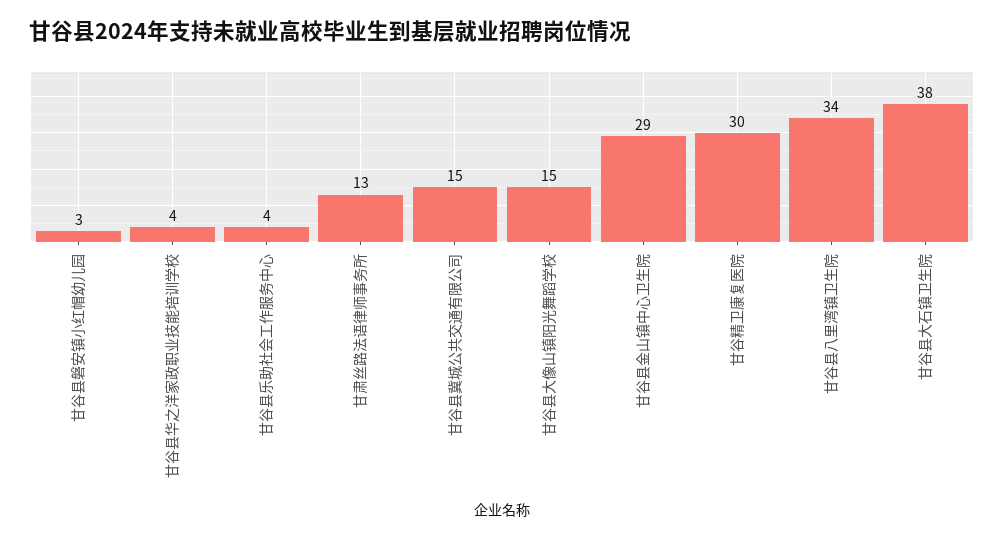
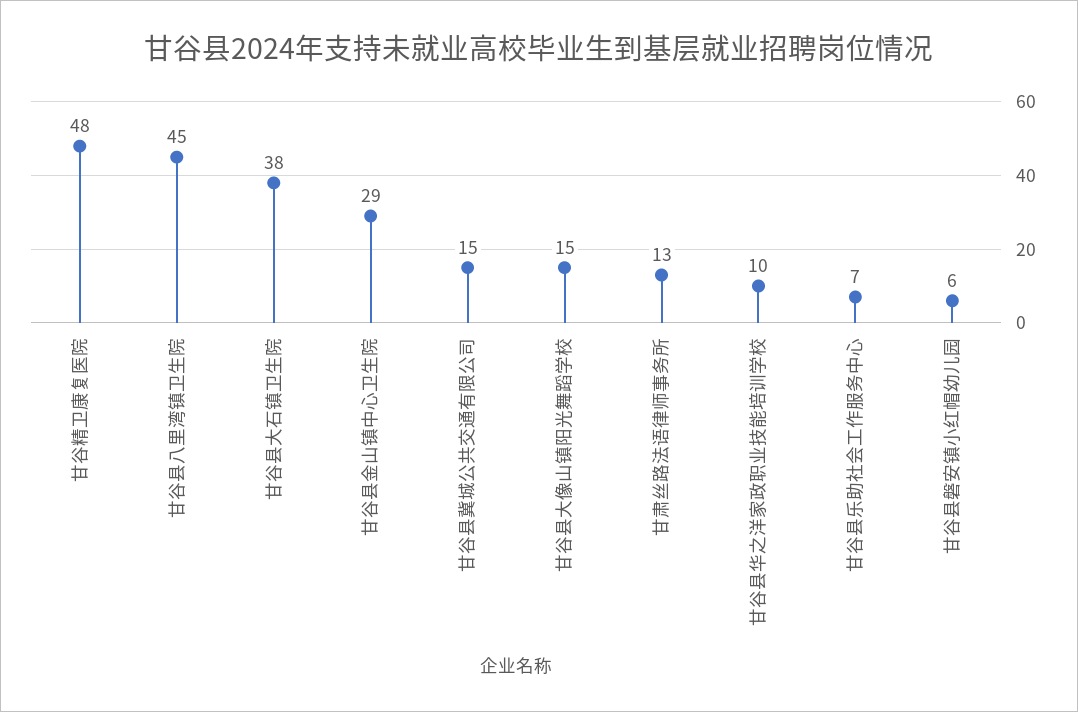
甘谷县磐安镇小红帽幼儿园: 3 -> 6
甘谷县华之洋家政职业技能培训学校: 4 -> 10
甘谷县乐助社会工作服务中心: 4 -> 7
甘谷精卫康复医院: 30 -> 48
甘谷县八里湾镇卫生院: 34 -> 45

